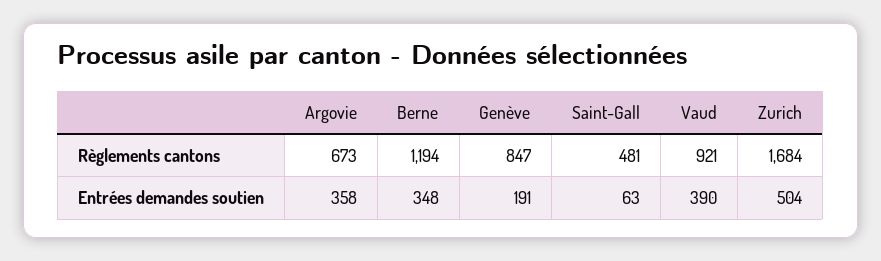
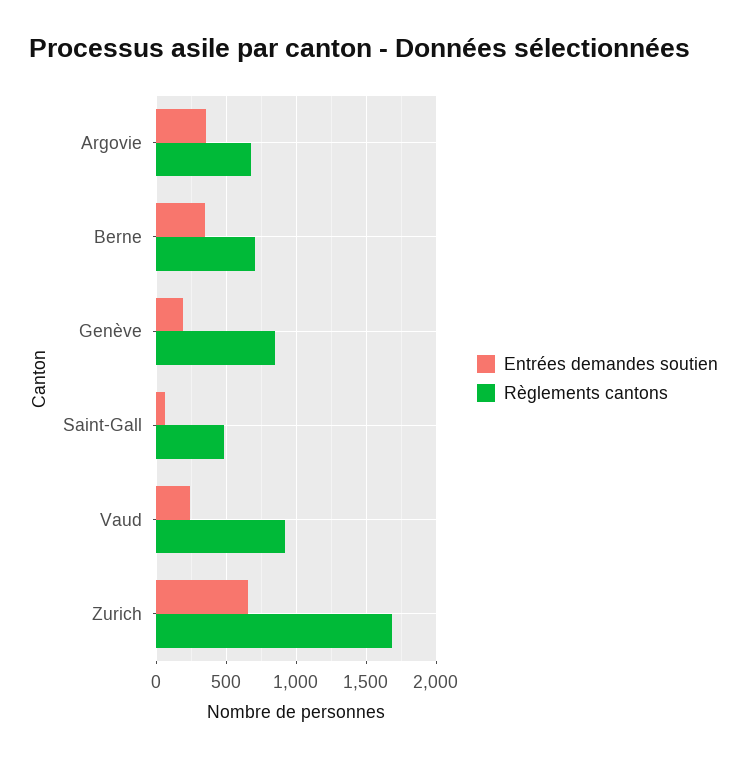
Règlements cantons, Berne: 1194 -> 700
Entrées demandes soutien, Vaud: 390 -> 250
Entrées demandes soutien, Zurich: 504 -> 650

